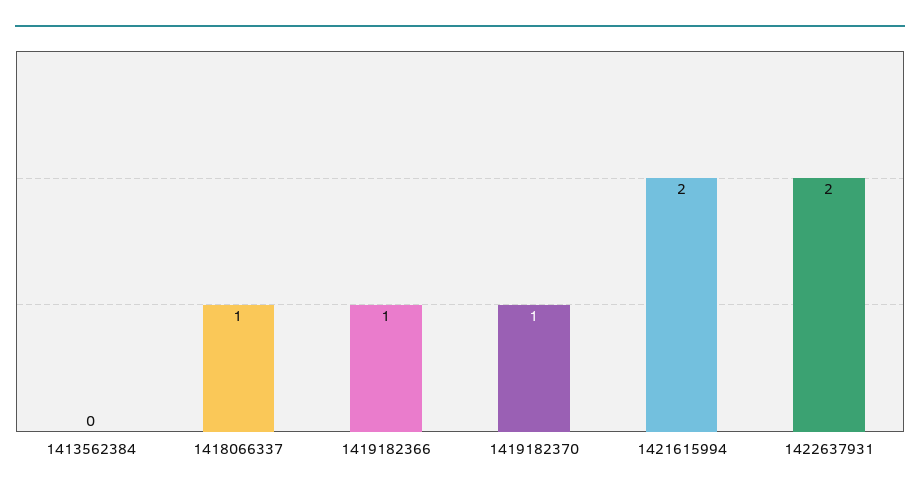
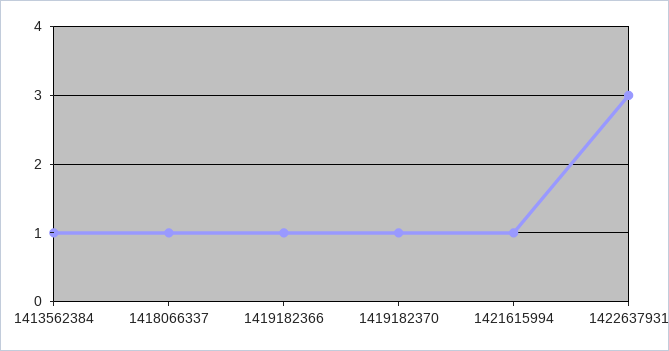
1413562384: 0 -> 1
1421615994: 2 -> 1
1422637931: 2 -> 3

